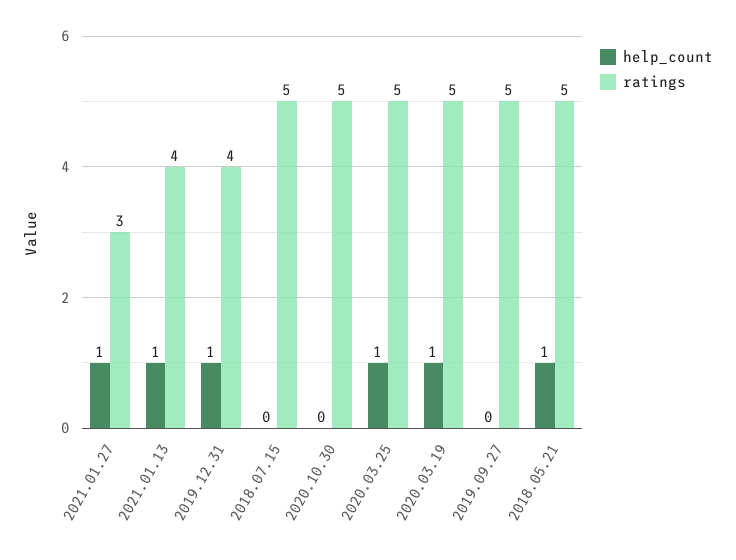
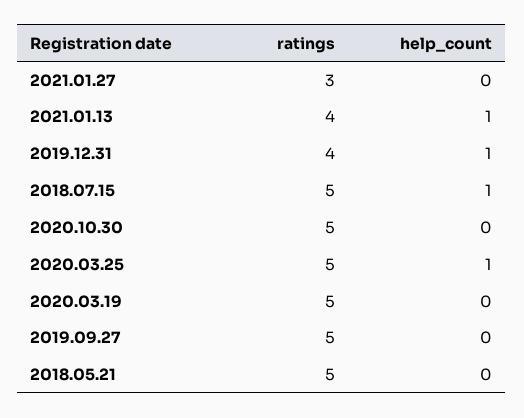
help_count, 2021.01.27: 1 -> 0
help_count, 2018.07.15: 0 -> 1
help_count, 2020.03.19: 1 -> 0
help_count, 2018.05.21: 1 -> 0

